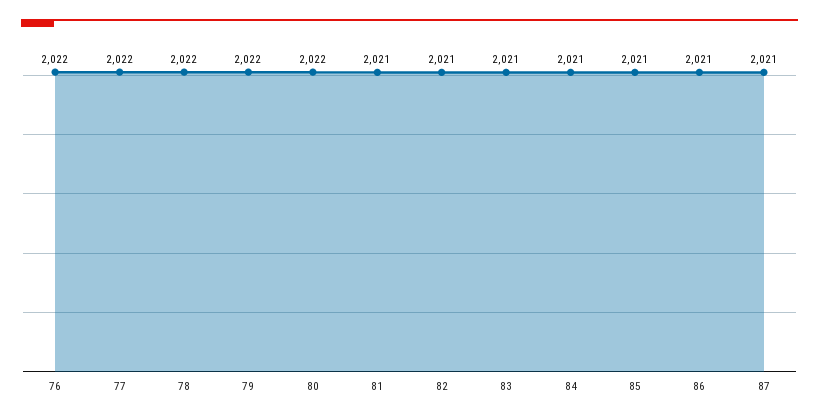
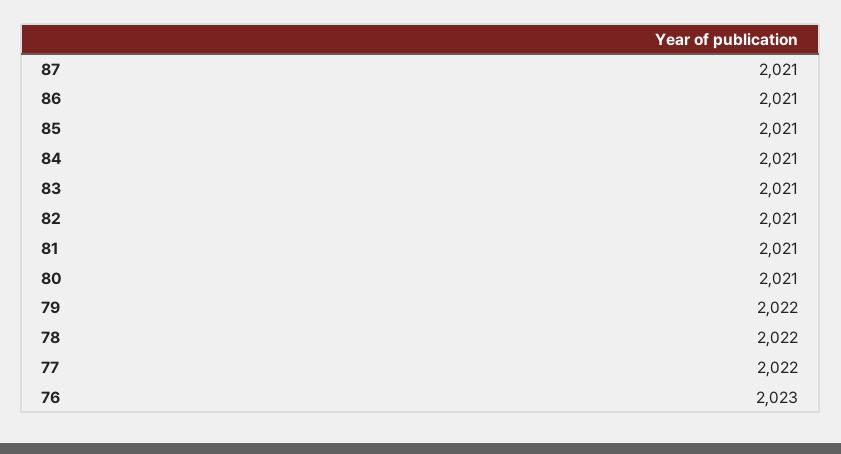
76: 2022 -> 2023
80: 2022 -> 2021

